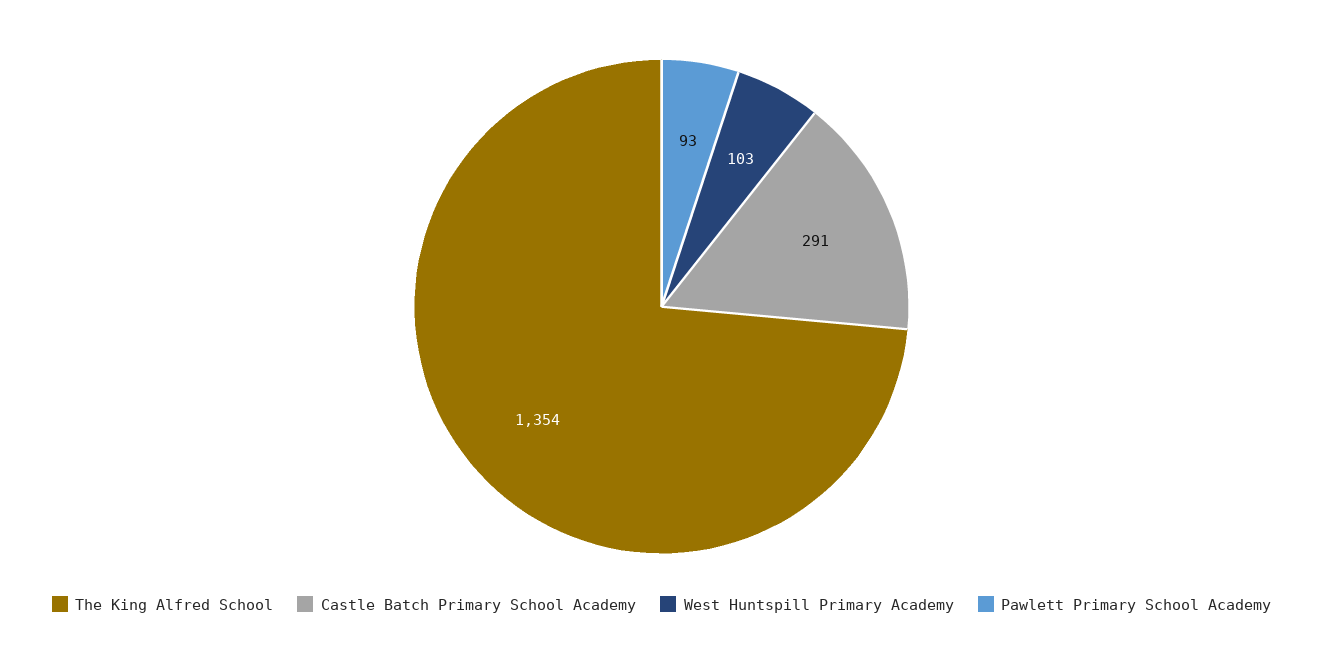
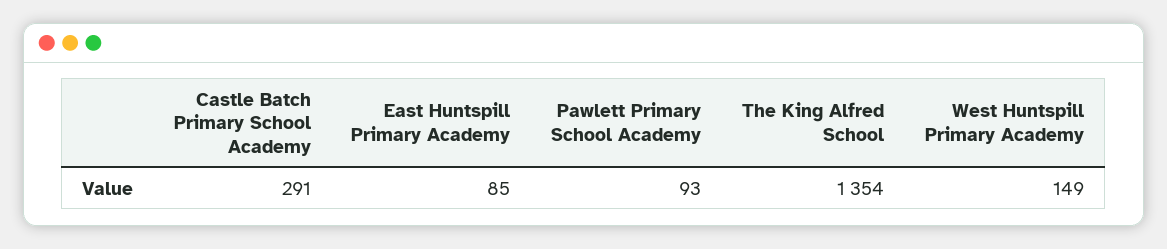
West Huntspill Primary Academy: 103 -> 149
East Huntspill Primary Academy: none -> 85

